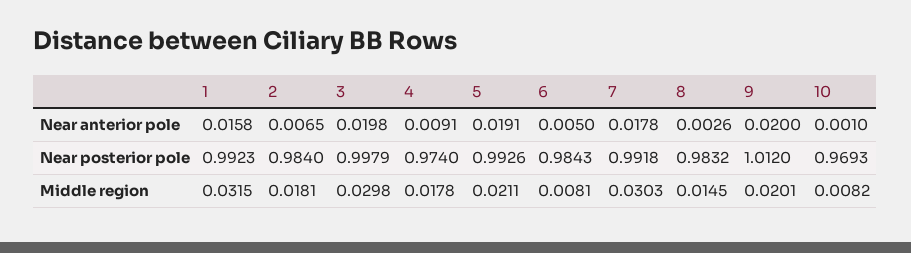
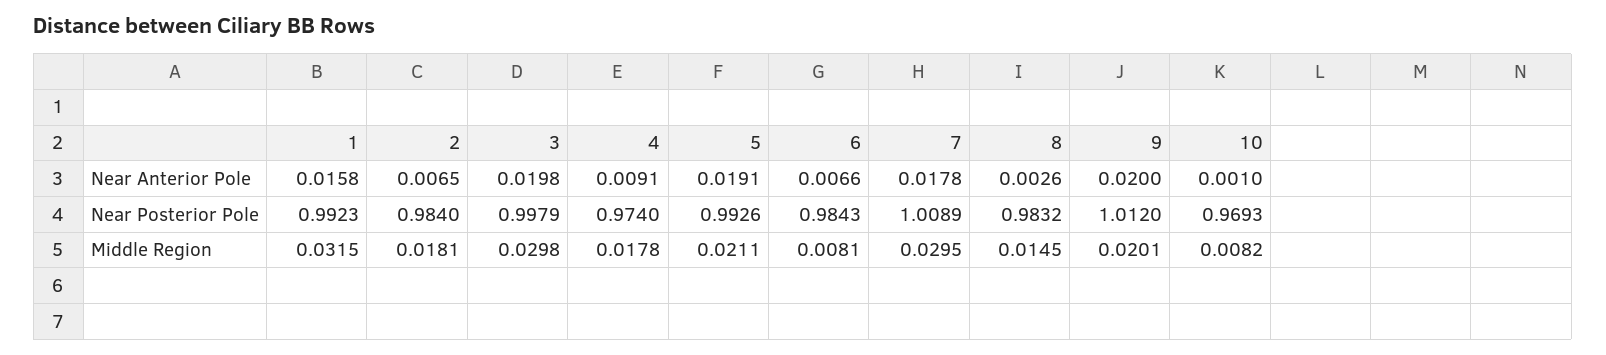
6, Near anterior pole: 0.005 -> 0.0066
7, Near posterior pole: 0.9918 -> 1.0089
7, Middle region: 0.0303 -> 0.0295

